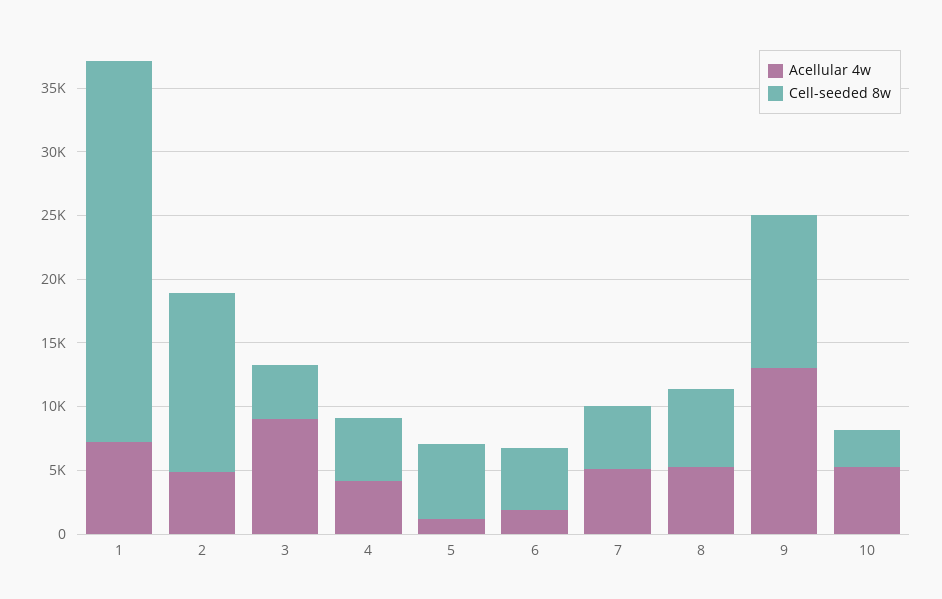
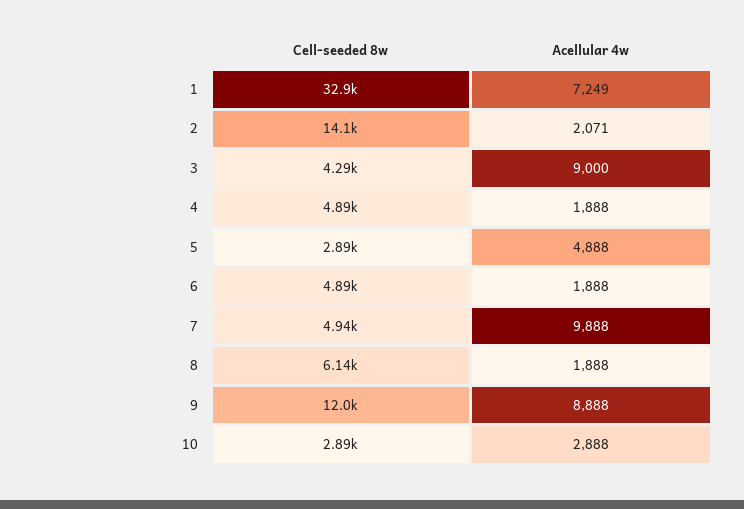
Cell-seeded 8w, 1: 30000 -> 32900
Acellular 4w, 2: 5000 -> 2071
Acellular 4w, 4: 4000 -> 1888
Acellular 4w, 5: 1000 -> 4888
Cell-seeded 8w, 5: 6000 -> 2890
Acellular 4w, 7: 5000 -> 9888
Acellular 4w, 8: 5000 -> 1888
Acellular 4w, 9: 13000 -> 8888
Acellular 4w, 10: 5000 -> 2888

